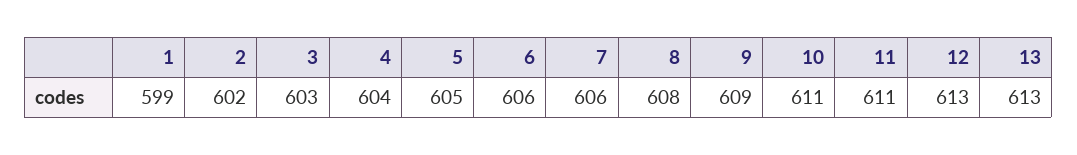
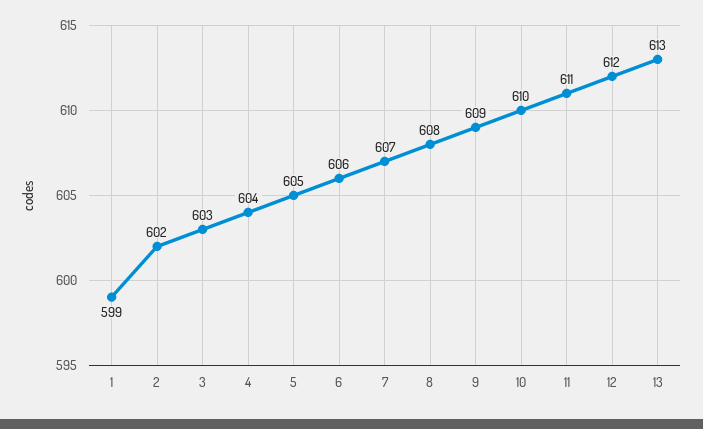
7: 606 -> 607
10: 611 -> 610
12: 613 -> 612

